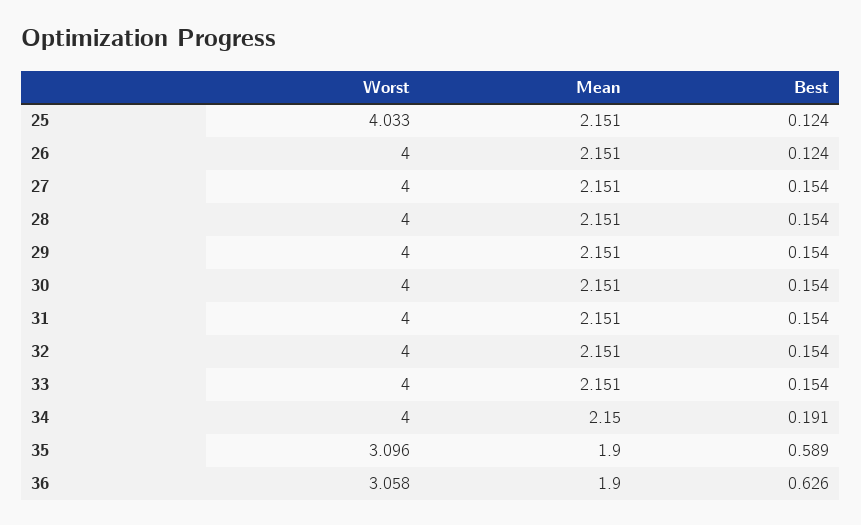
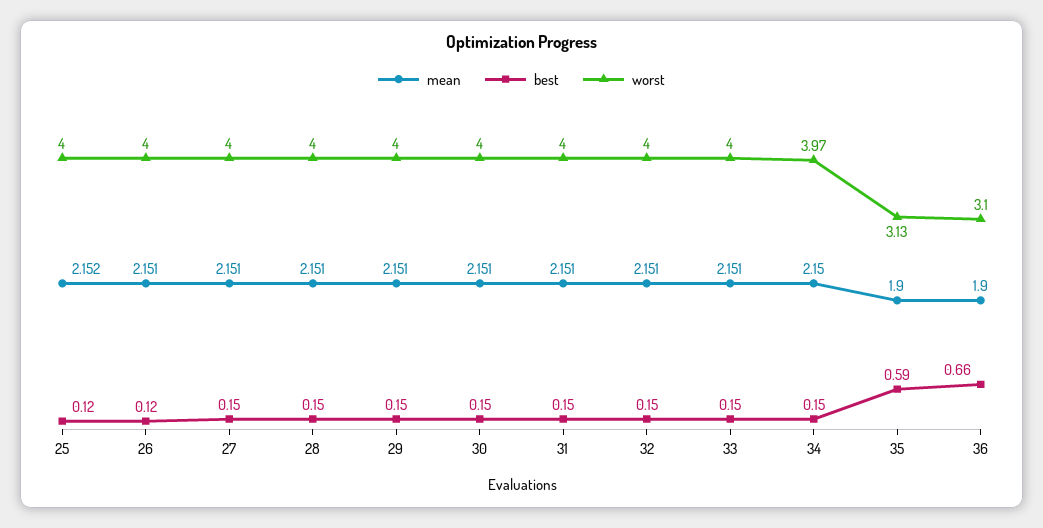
Worst, 25: 4.033 -> 4
Mean, 25: 2.151 -> 2.152
Worst, 34: 4 -> 3.97
Best, 34: 0.191 -> 0.15
Worst, 35: 3.096 -> 3.13
Worst, 36: 3.058 -> 3.1
Best, 36: 0.626 -> 0.66

